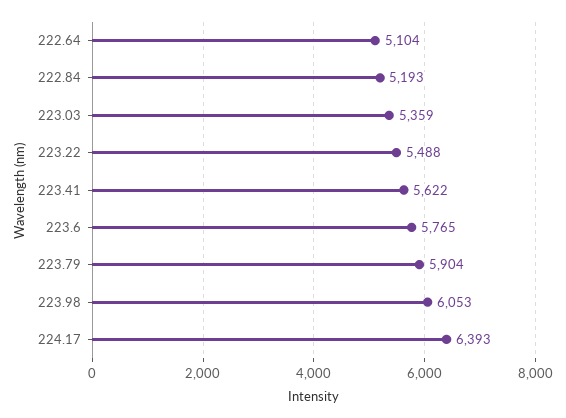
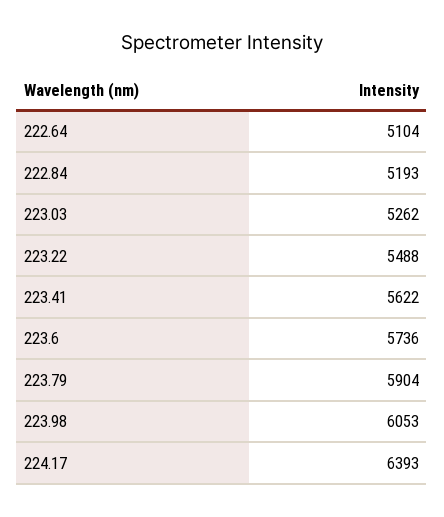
223.03: 5359 -> 5262
223.6: 5765 -> 5736

